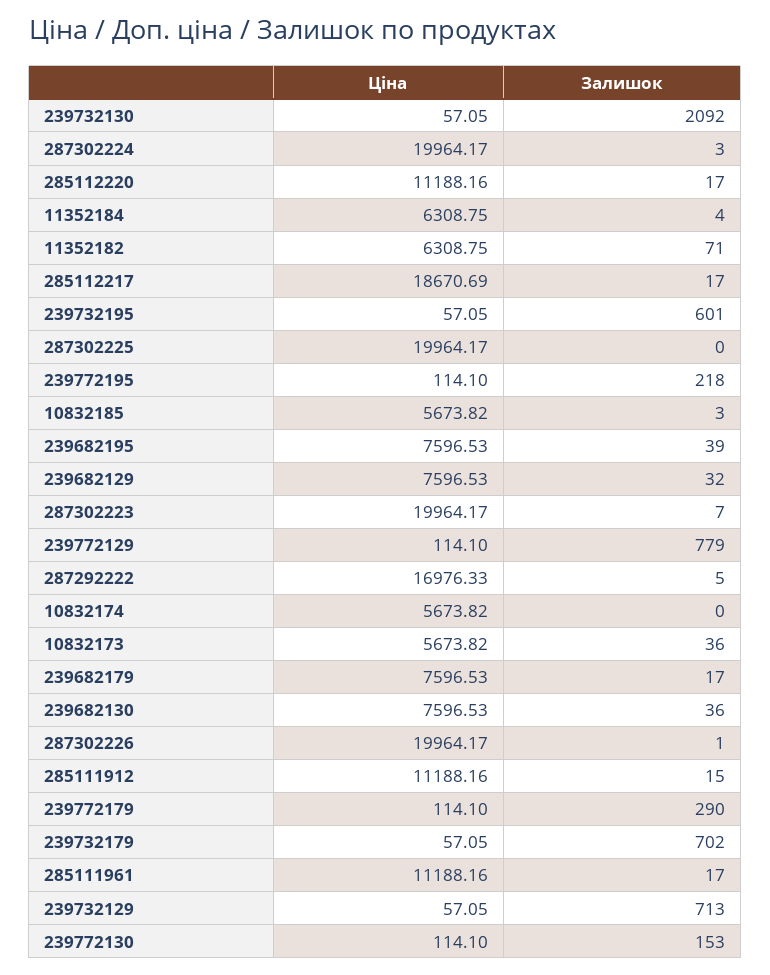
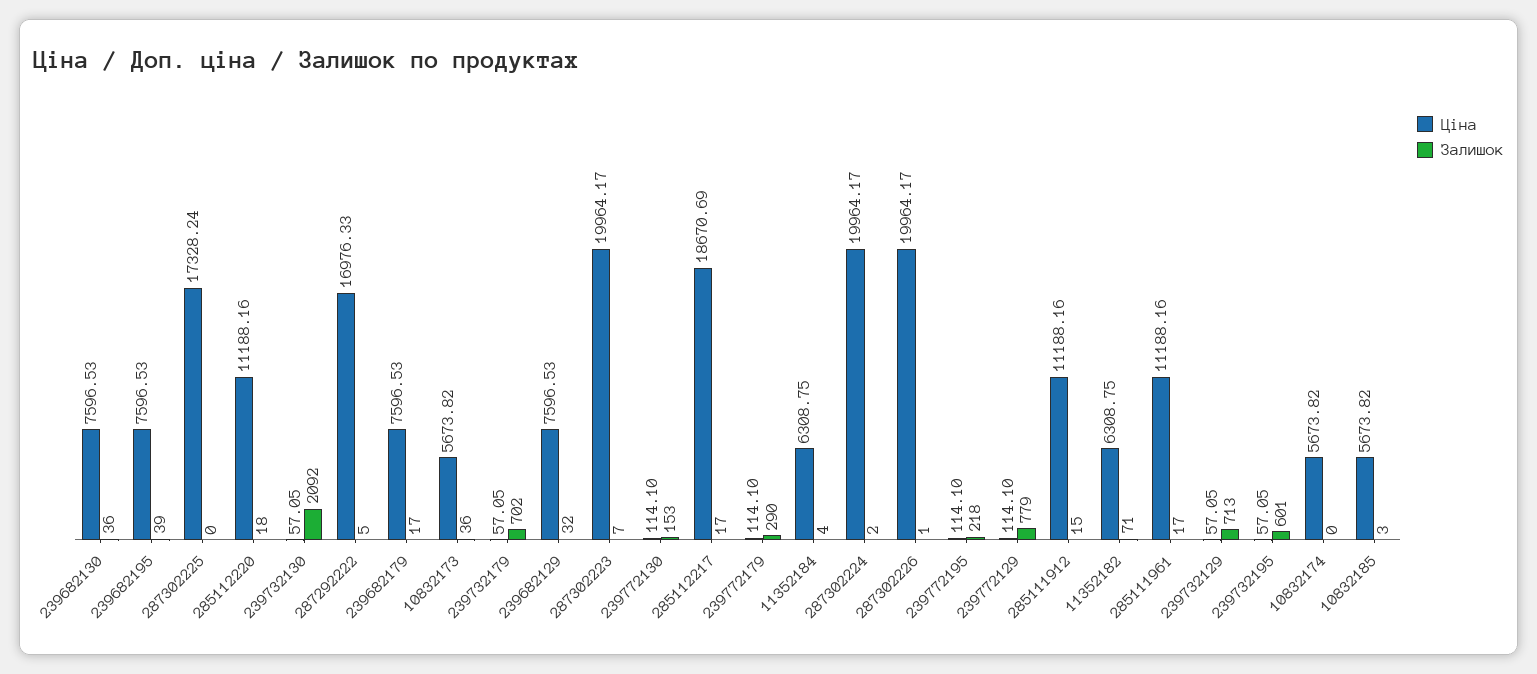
Залишок, 287302224: 3 -> 2
Залишок, 285112220: 17 -> 18
Ціна, 287302225: 19964.17 -> 17328.24

